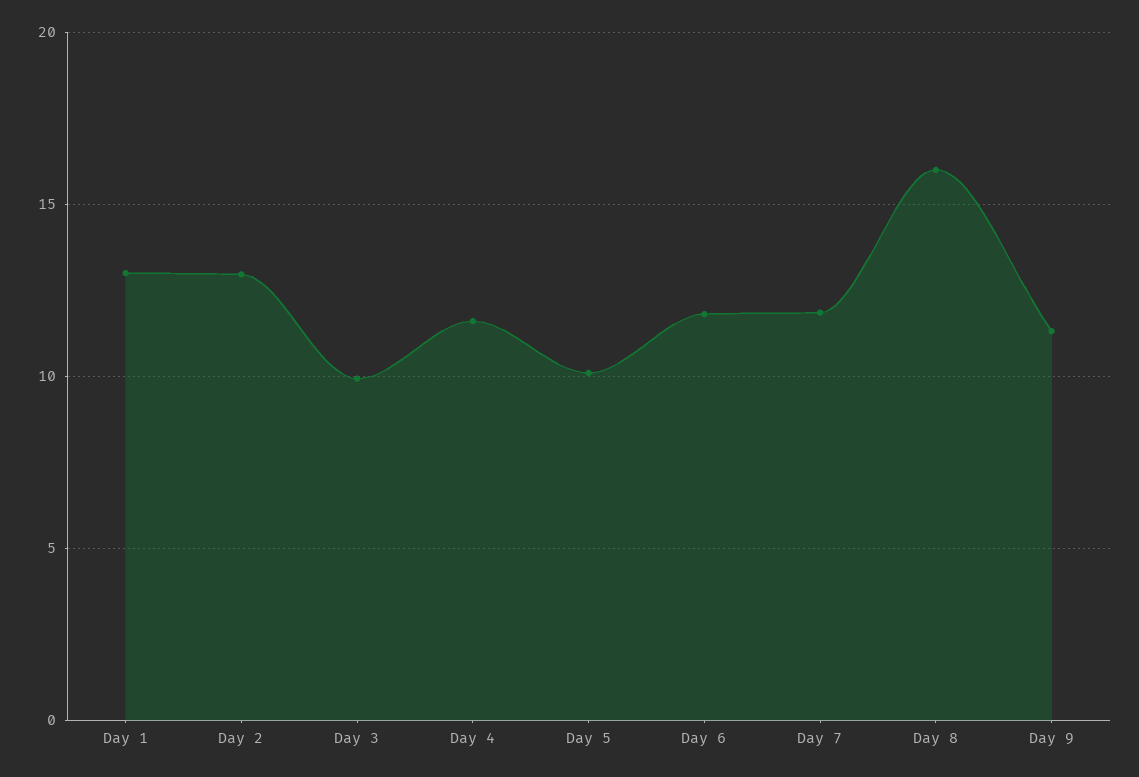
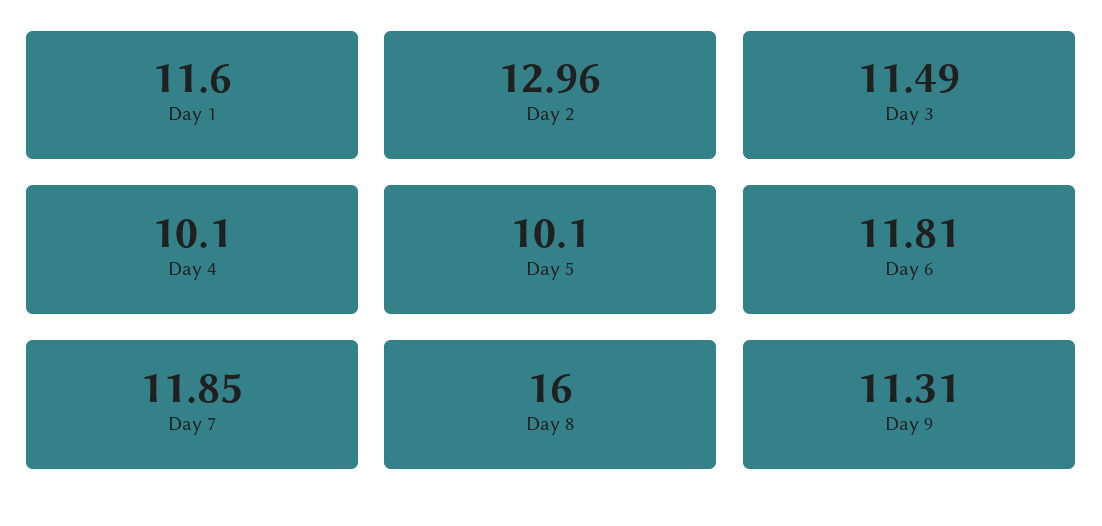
Day 1: 13 -> 11.6
Day 3: 10 -> 11.49
Day 4: 11.5 -> 10.1

